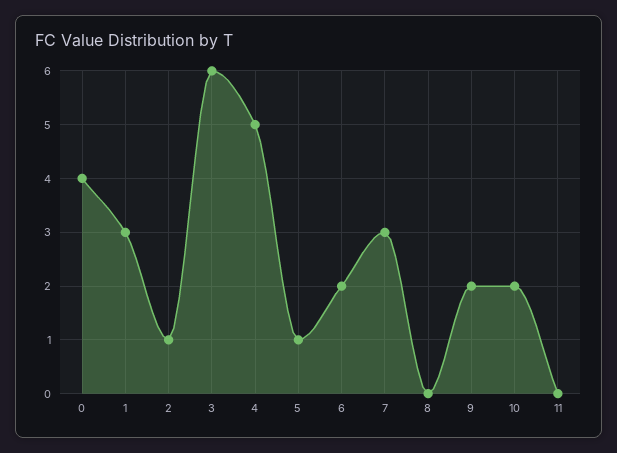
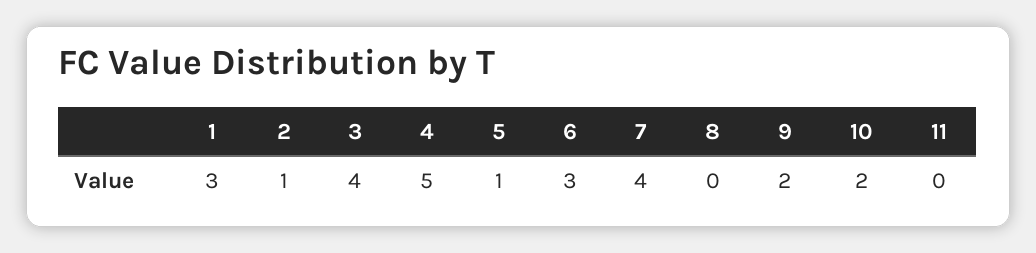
0: 4 -> none
3: 6 -> 4
6: 2 -> 3
7: 3 -> 4

